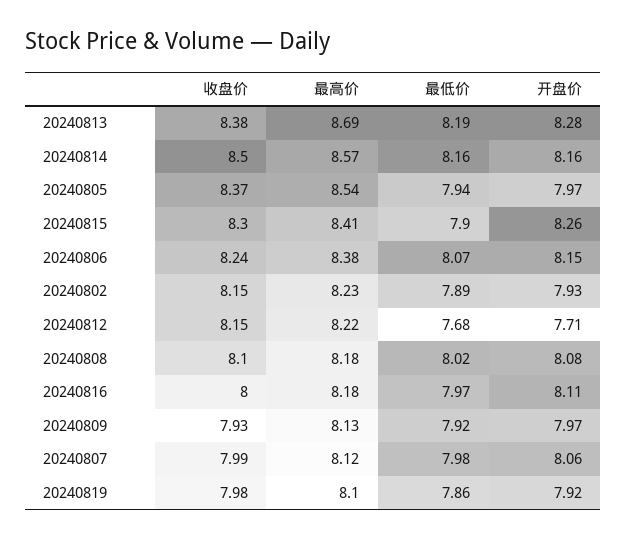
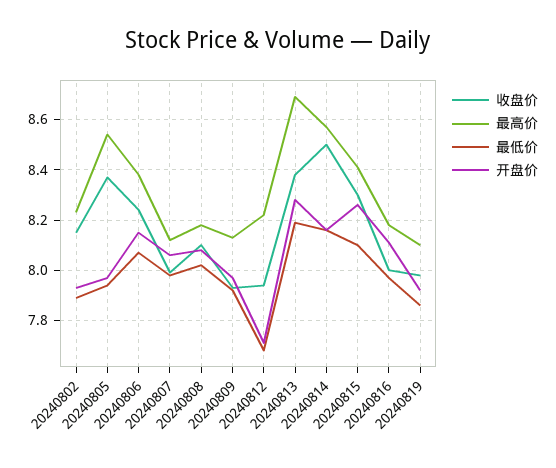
最低价, 20240815: 7.9 -> 8.1
收盘价, 20240812: 8.15 -> 7.95

